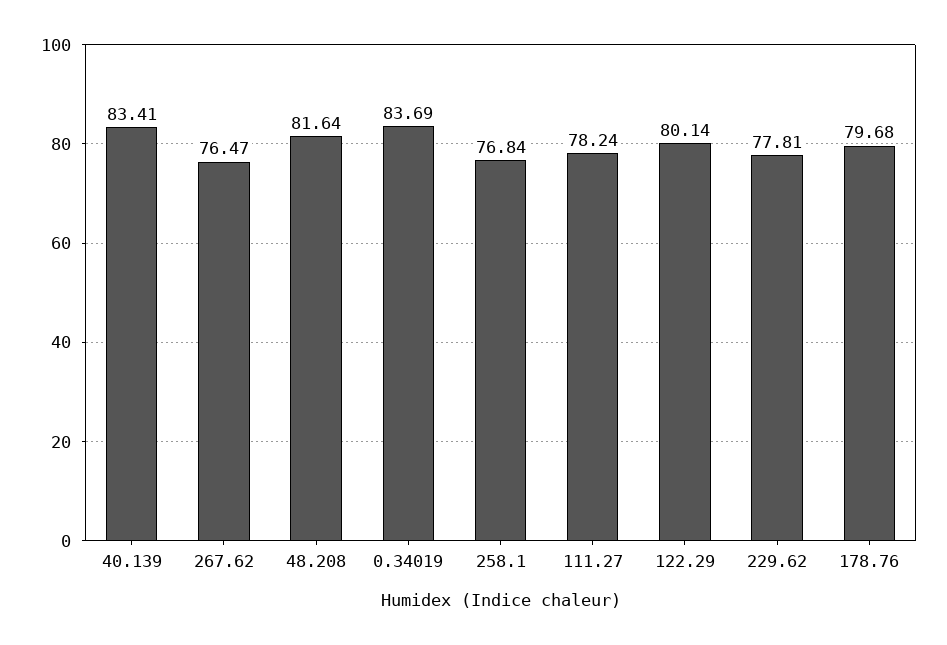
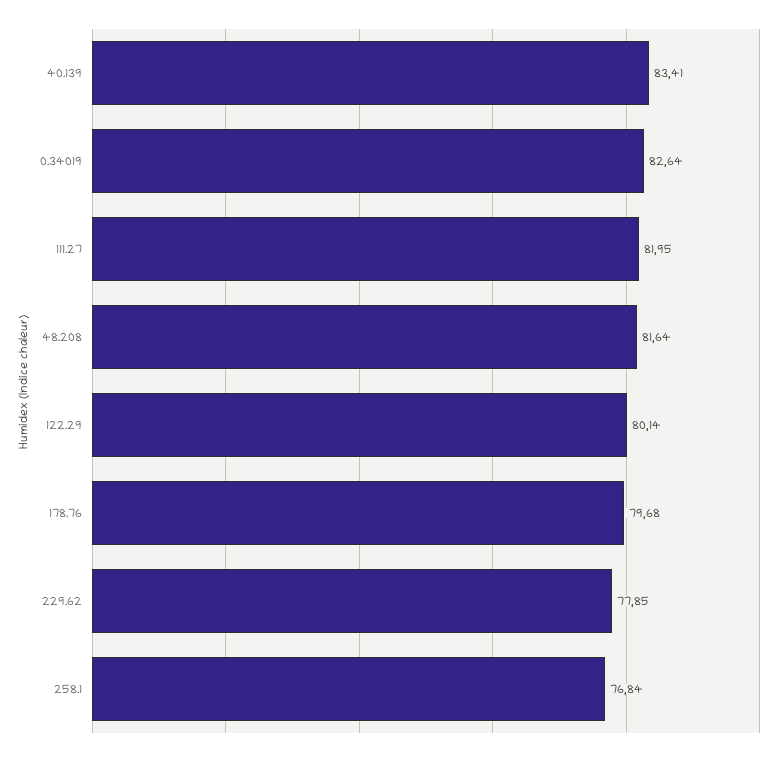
267.62: 76.47 -> none
0.34019: 83.69 -> 82.64
111.27: 78.24 -> 81.95
229.62: 77.81 -> 77.85

